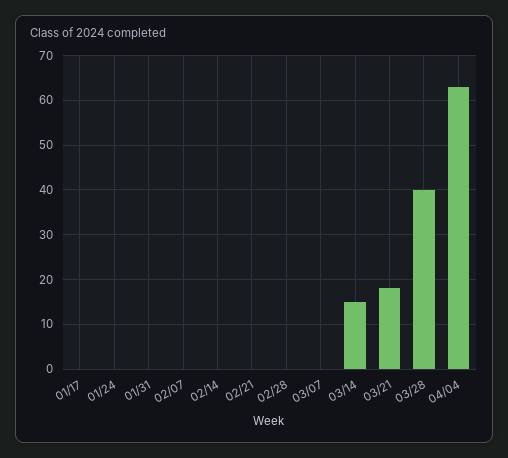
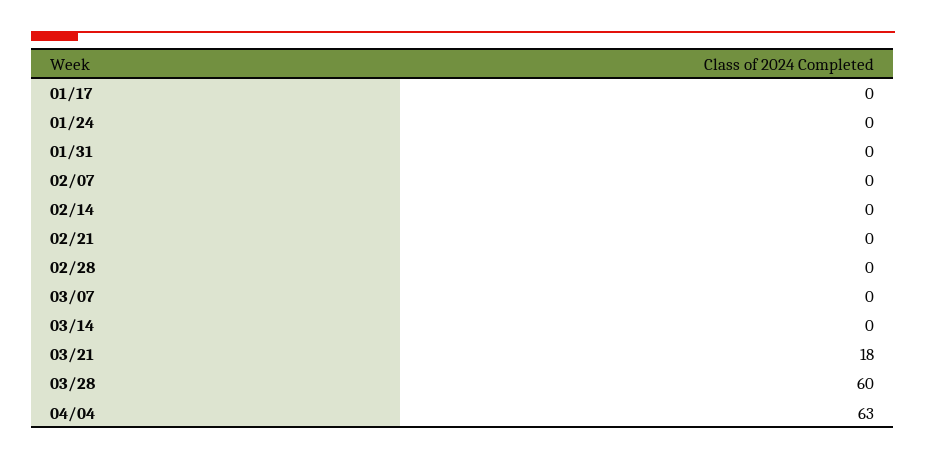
03/14: 15 -> 0
03/28: 40 -> 60

